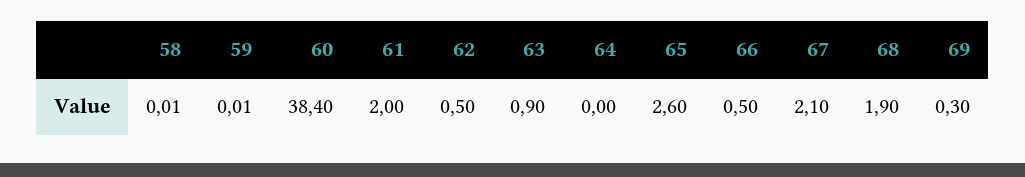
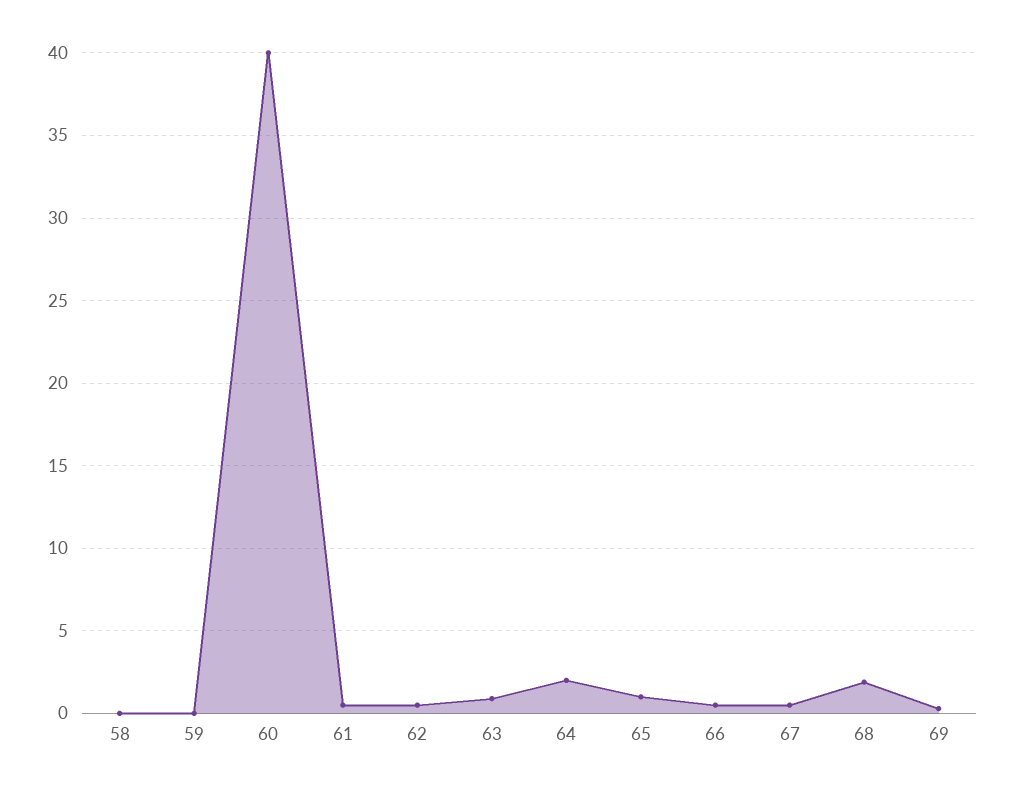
60: 38.4 -> 40
61: 2 -> 0.5
64: 0 -> 2
65: 2.6 -> 1
67: 2.1 -> 0.5

